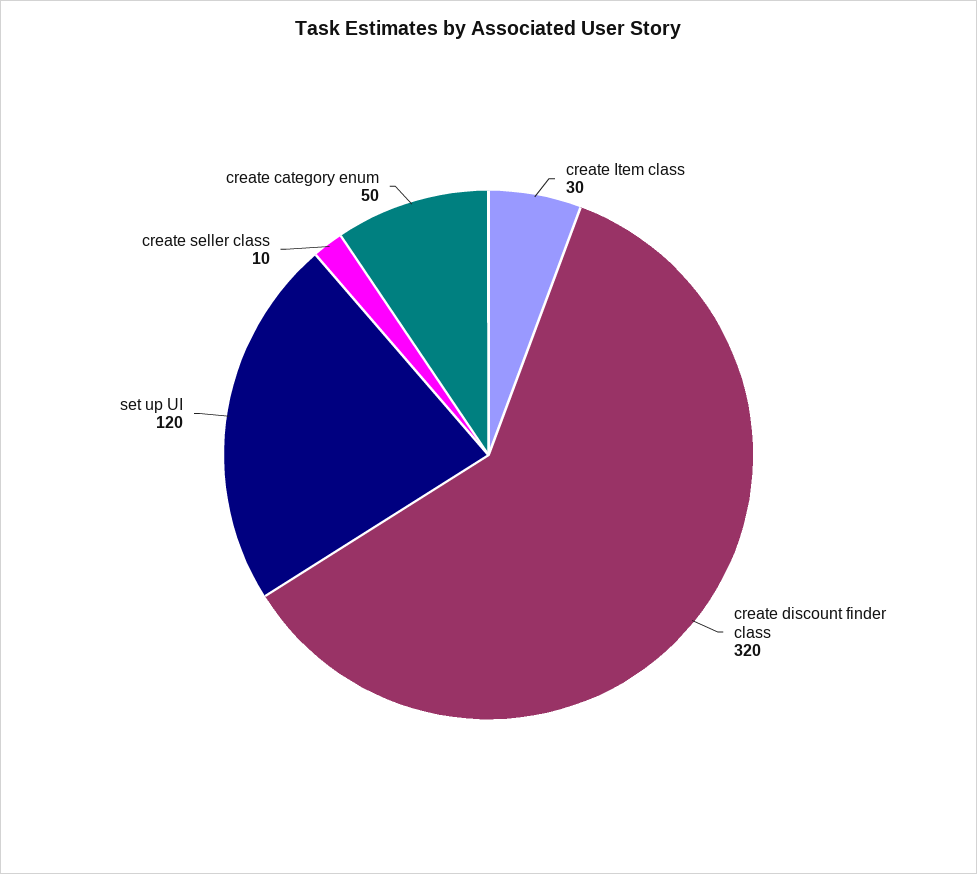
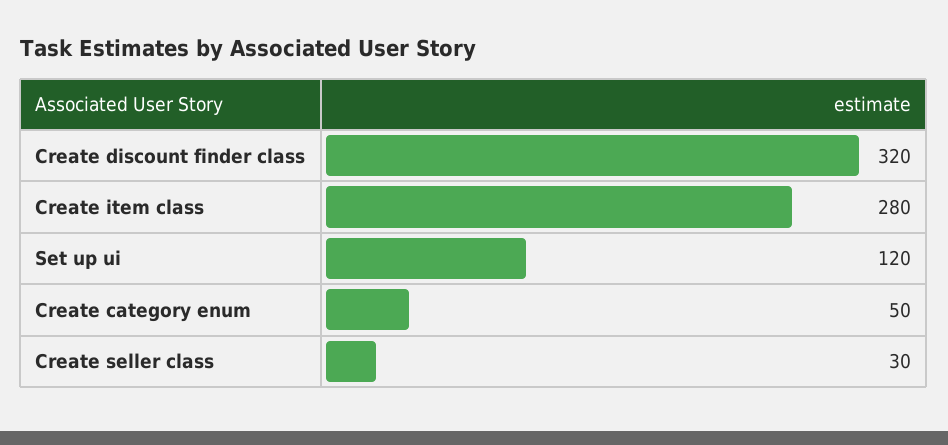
create Item class: 30 -> 280
create seller class: 10 -> 30

